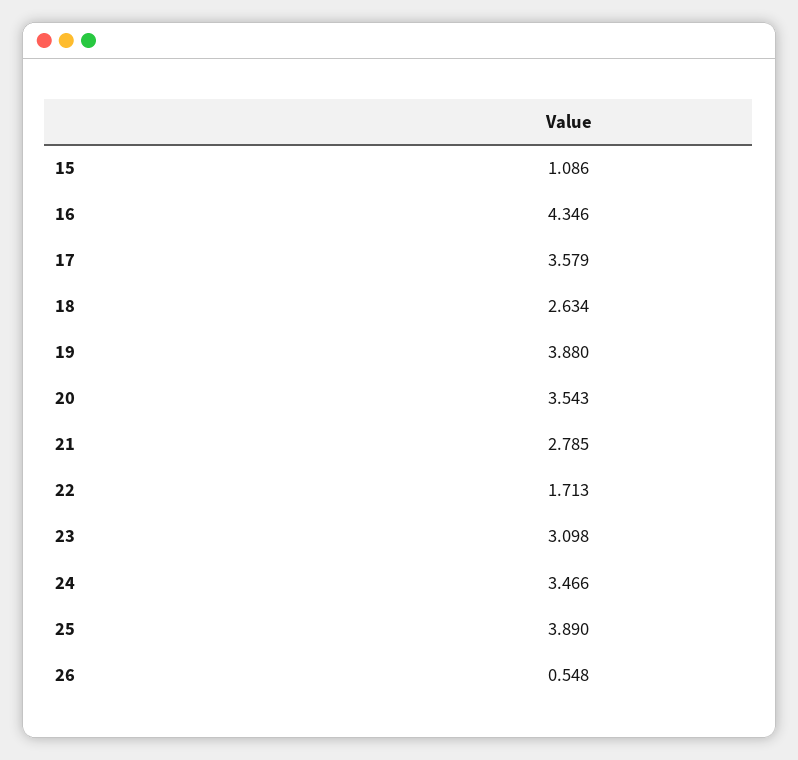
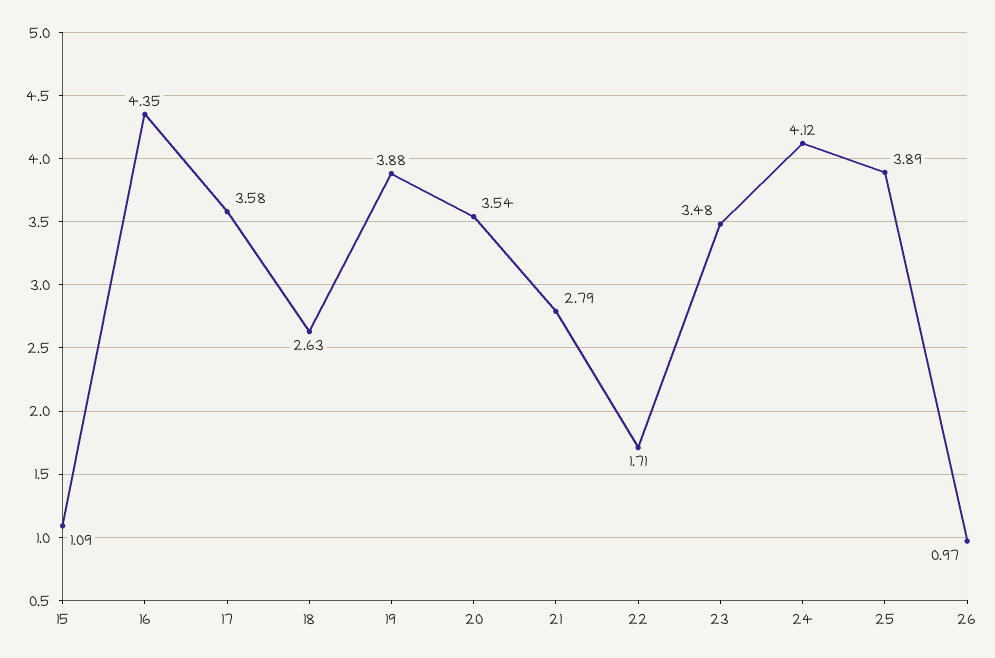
23: 3.098 -> 3.48
24: 3.466 -> 4.12
26: 0.548 -> 0.97

